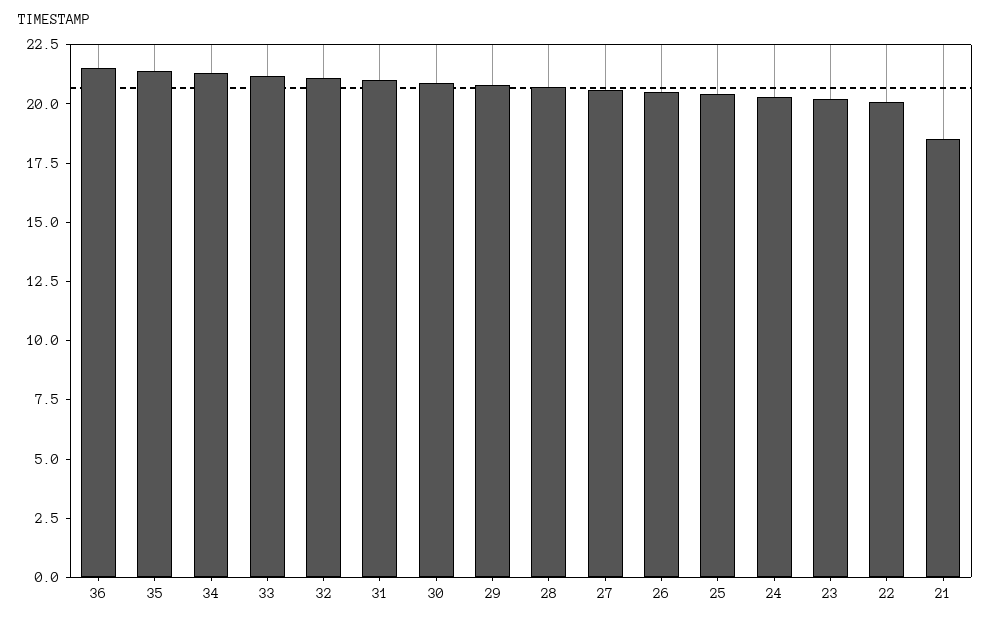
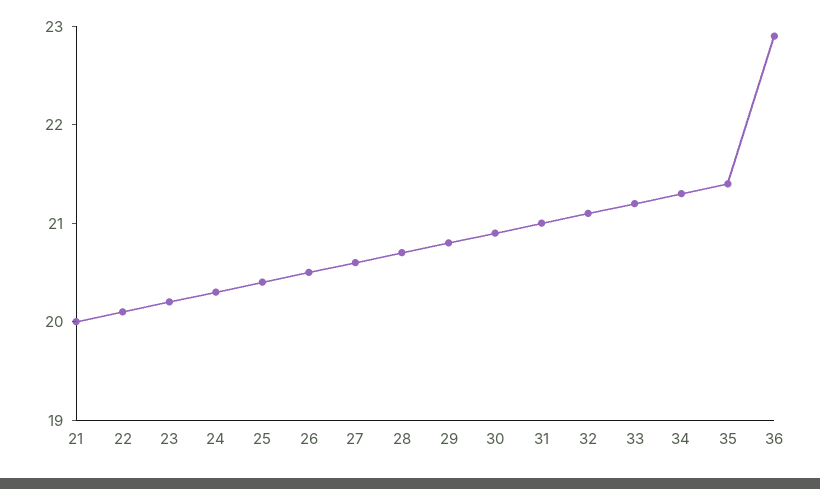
36: 21.5 -> 22.9
21: 18.5 -> 20

